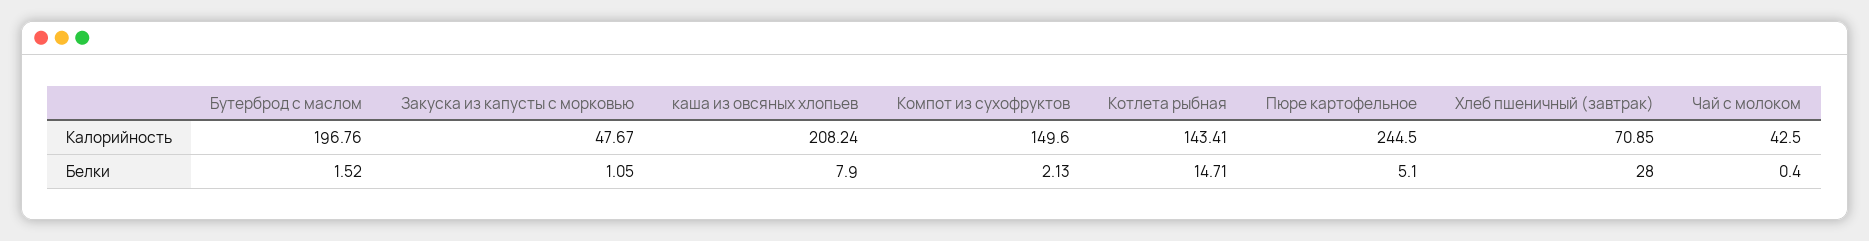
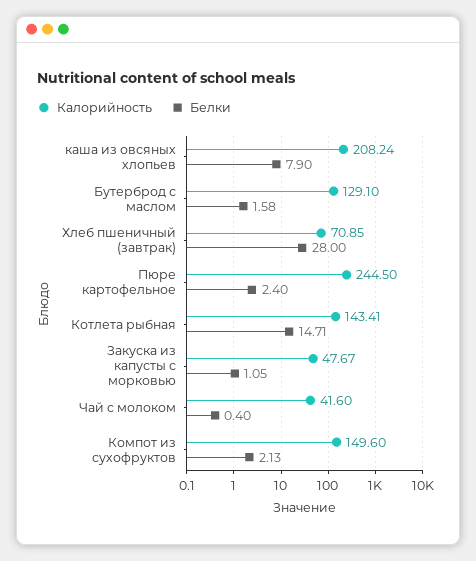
Калорийность, Бутерброд с маслом: 196.76 -> 129.1
Калорийность, Чай с молоком: 42.5 -> 41.6
Белки, Бутерброд с маслом: 1.52 -> 1.58
Белки, Пюре картофельное: 5.1 -> 2.4

